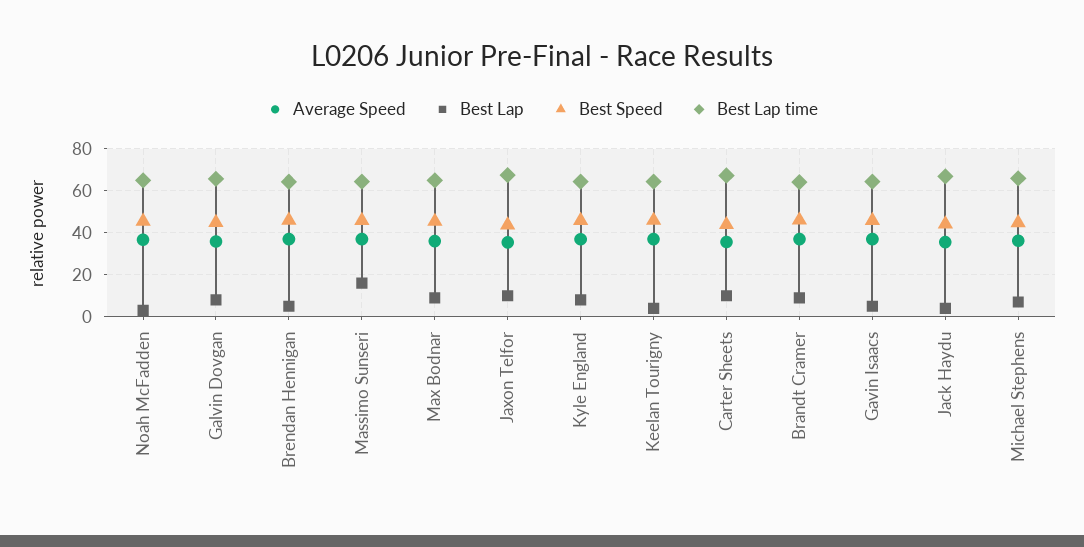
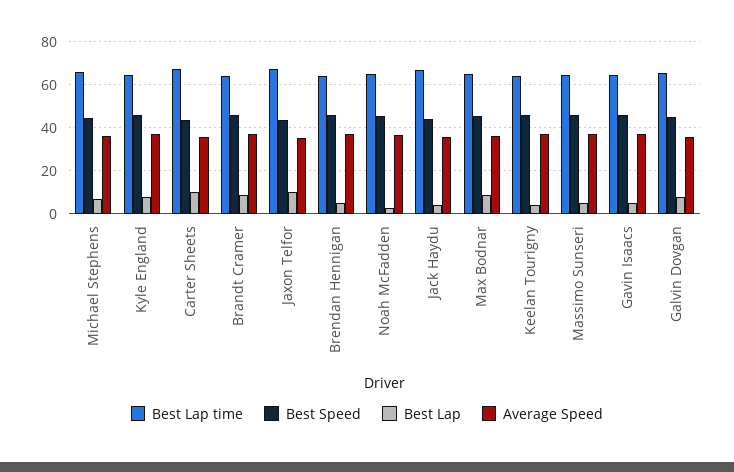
Best Lap, Massimo Sunseri: 15 -> 5

